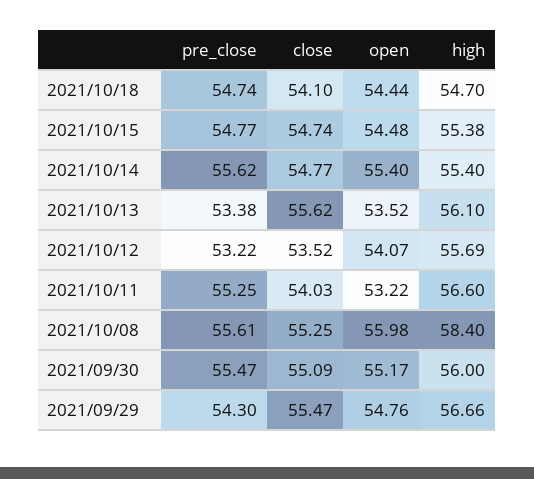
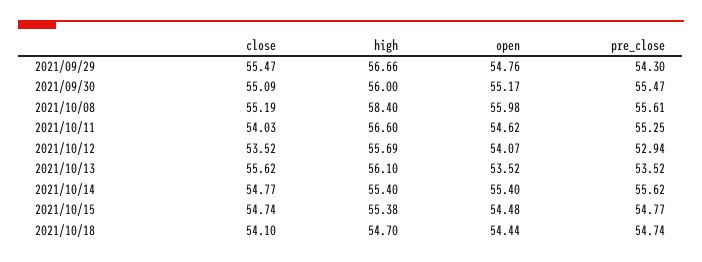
pre_close, 2021/10/13: 53.38 -> 53.52
pre_close, 2021/10/12: 53.22 -> 52.94
open, 2021/10/11: 53.22 -> 54.62
close, 2021/10/08: 55.25 -> 55.19

